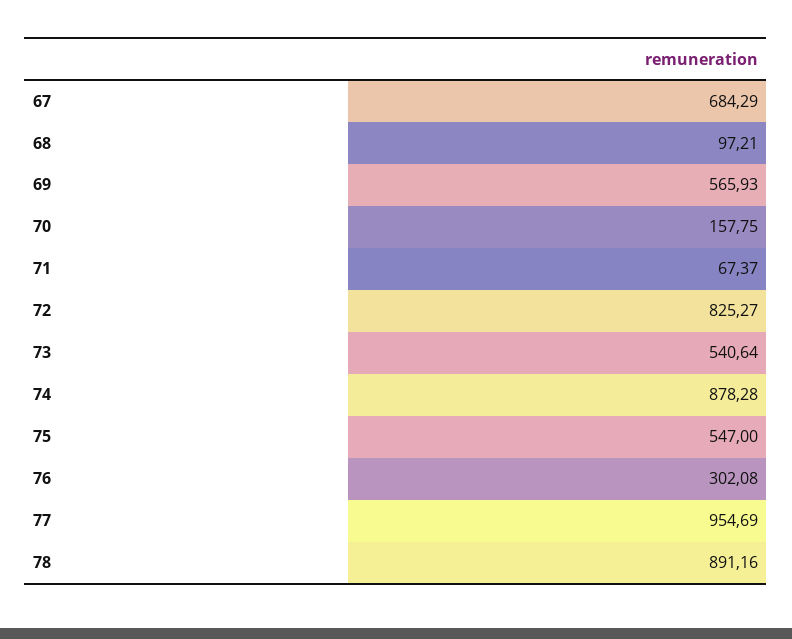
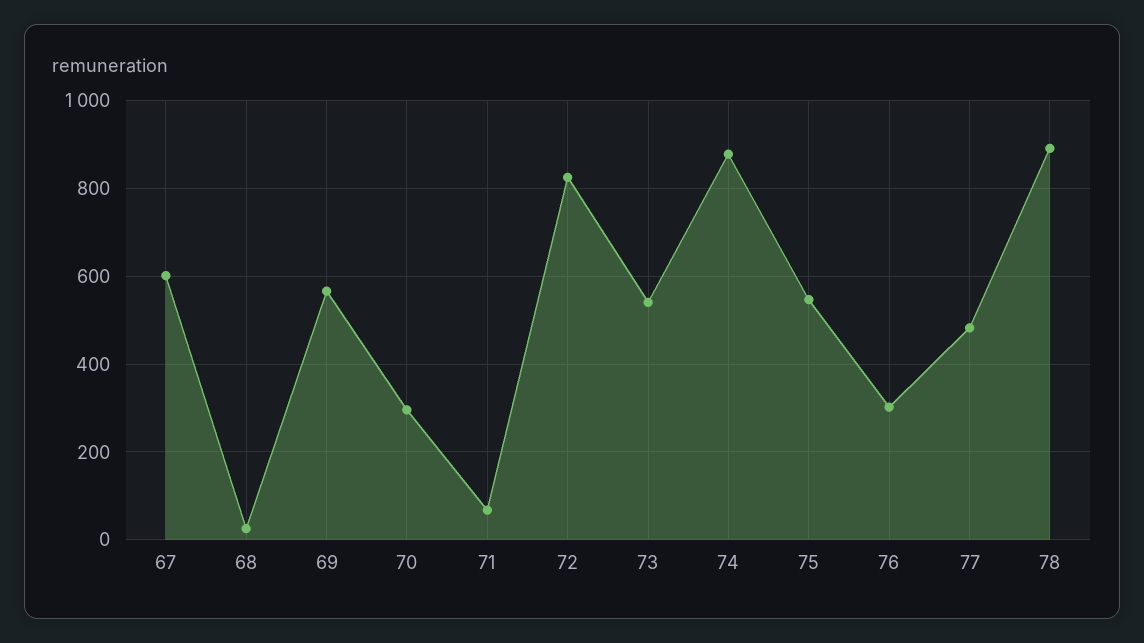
67: 684.29 -> 600
68: 97.21 -> 20
70: 157.75 -> 300
77: 954.69 -> 480

